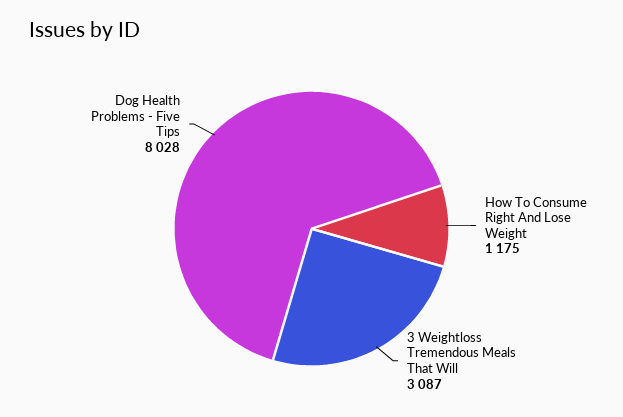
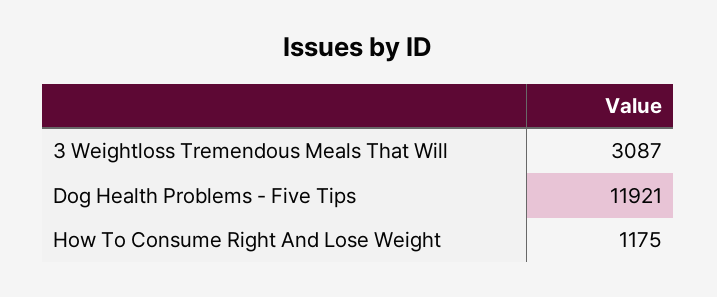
Dog Health Problems - Five Tips: 8028 -> 11921

